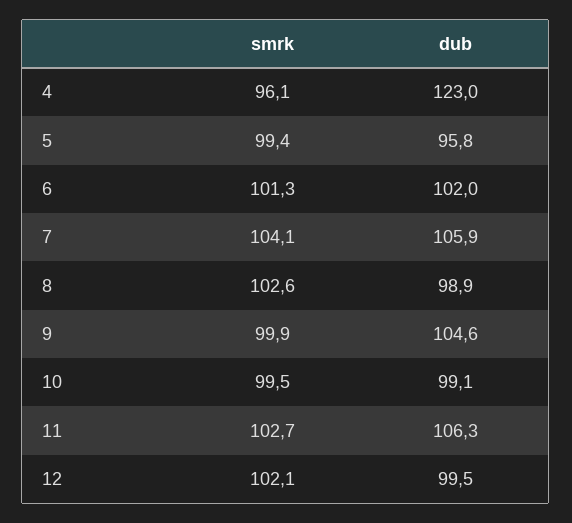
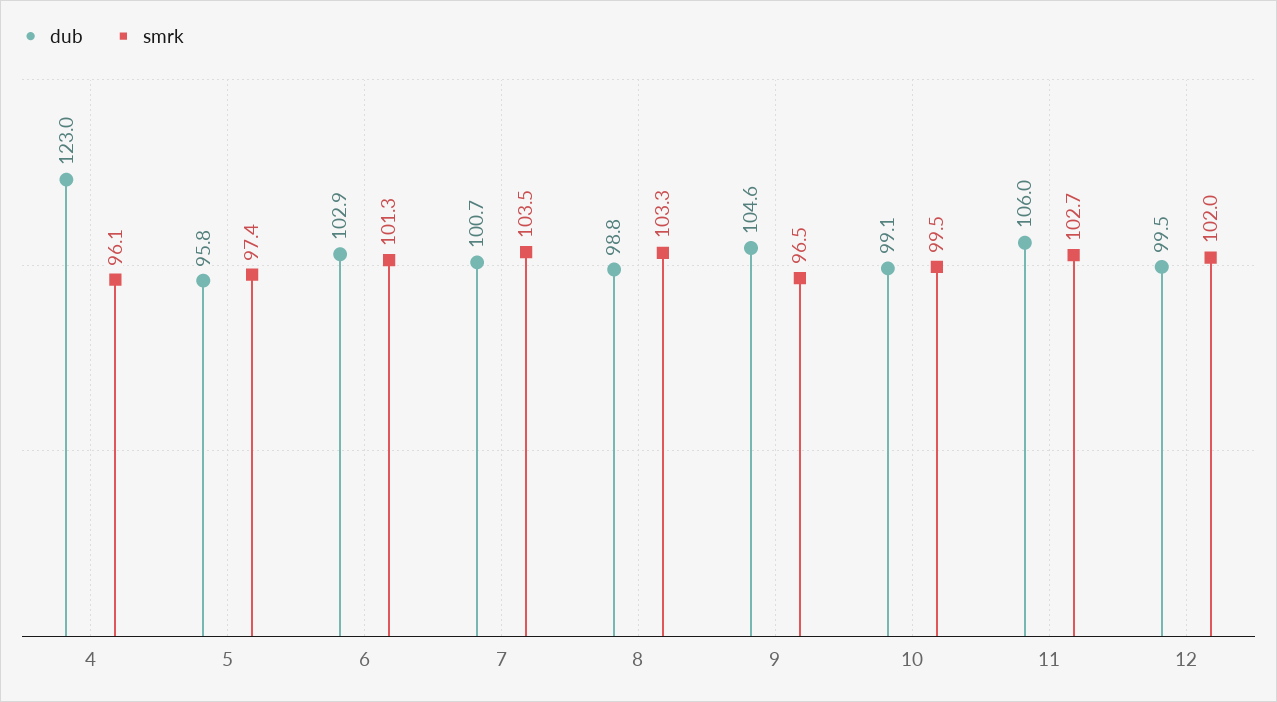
smrk, 5: 99.4 -> 97.4
dub, 6: 102 -> 102.9
smrk, 7: 104.1 -> 103.5
dub, 7: 105.9 -> 100.7
smrk, 8: 102.6 -> 103.3
dub, 8: 98.9 -> 98.8
smrk, 9: 99.9 -> 96.5
dub, 11: 106.3 -> 106
smrk, 12: 102.1 -> 102

